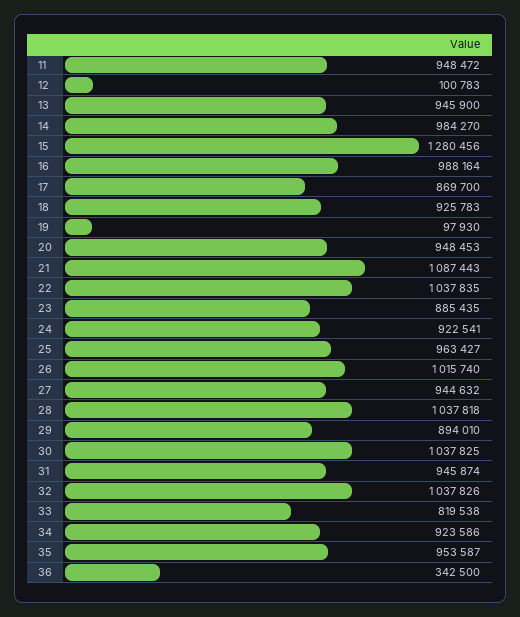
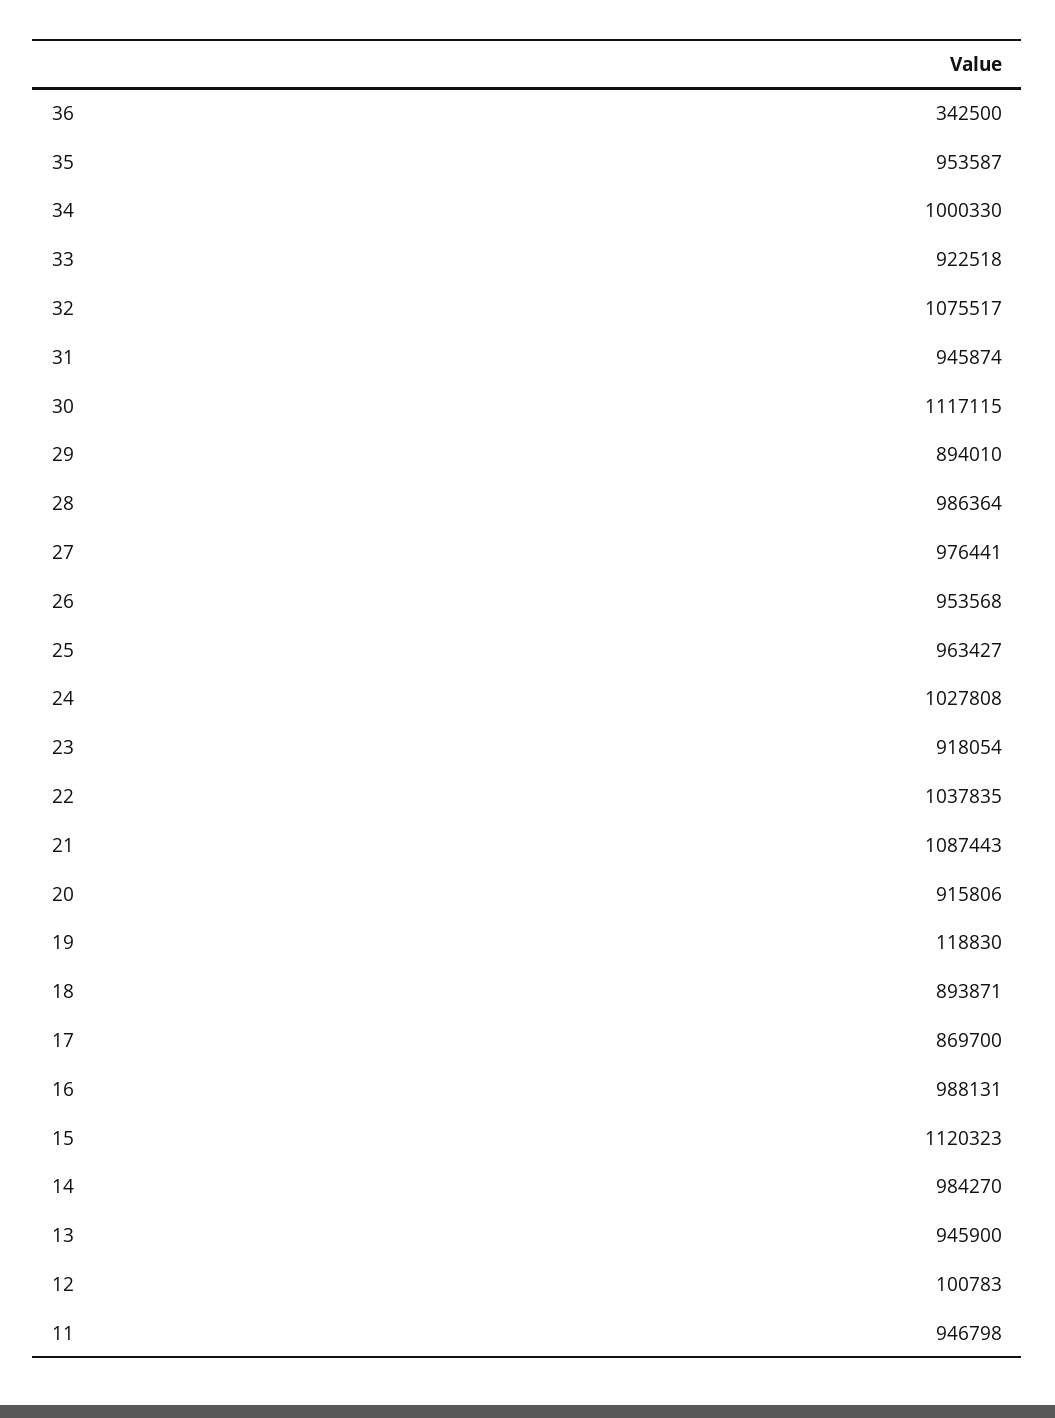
11: 948472 -> 946798
15: 1280456 -> 1120323
16: 988164 -> 988131
18: 925783 -> 893871
19: 97930 -> 118830
20: 948453 -> 915806
23: 885435 -> 918054
24: 922541 -> 1027808
26: 1015740 -> 953568
27: 944632 -> 976441
28: 1037818 -> 986364
30: 1037825 -> 1117115
32: 1037826 -> 1075517
33: 819538 -> 922518
34: 923586 -> 1000330

